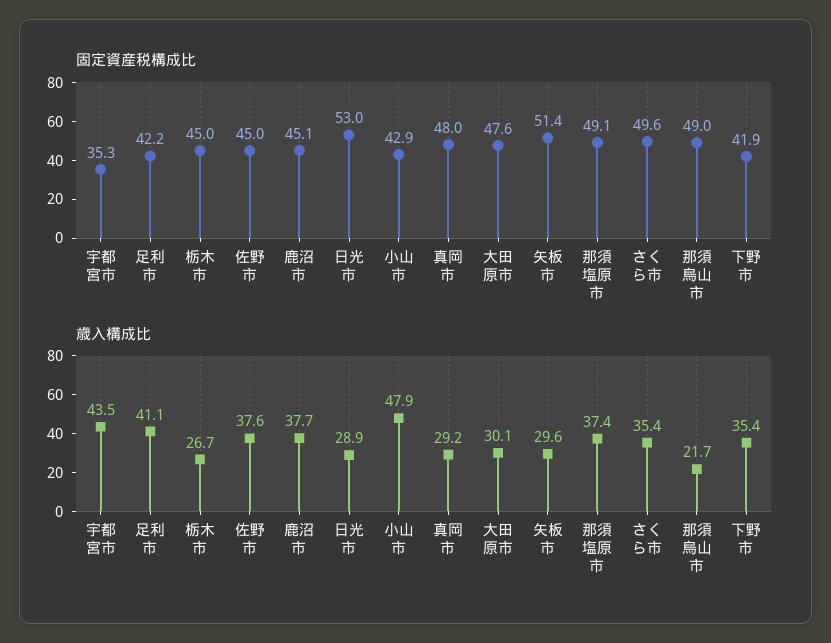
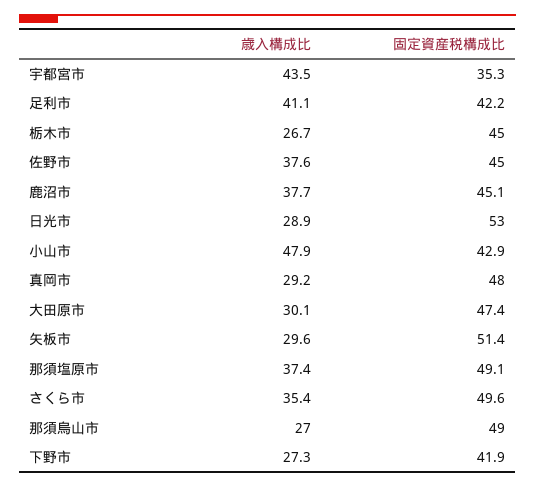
固定資産税構成比, 大田原市: 47.6 -> 47.4
歳入構成比, 那須烏山市: 21.7 -> 27
歳入構成比, 下野市: 35.4 -> 27.3

